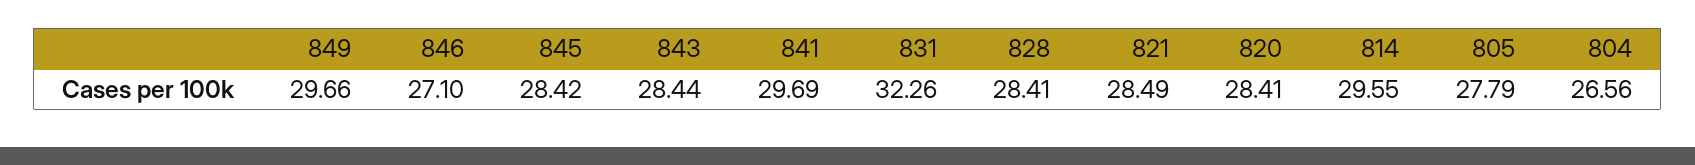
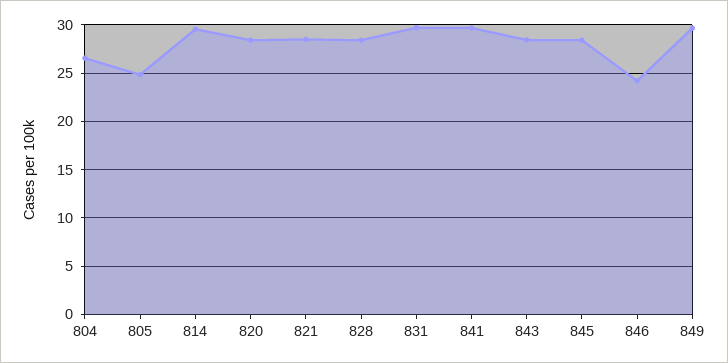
846: 27.1 -> 24
831: 32.26 -> 30
805: 27.79 -> 25

